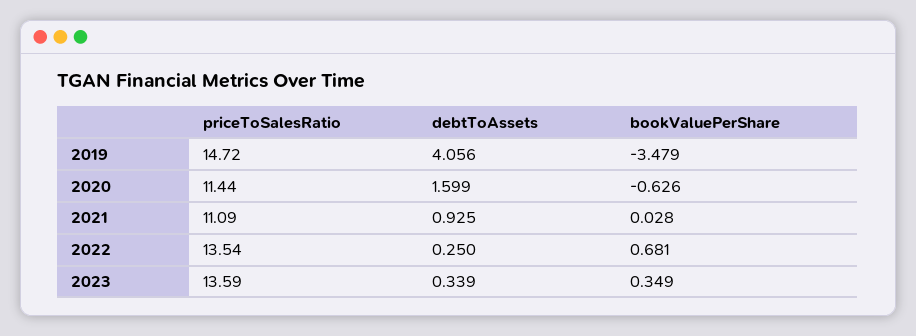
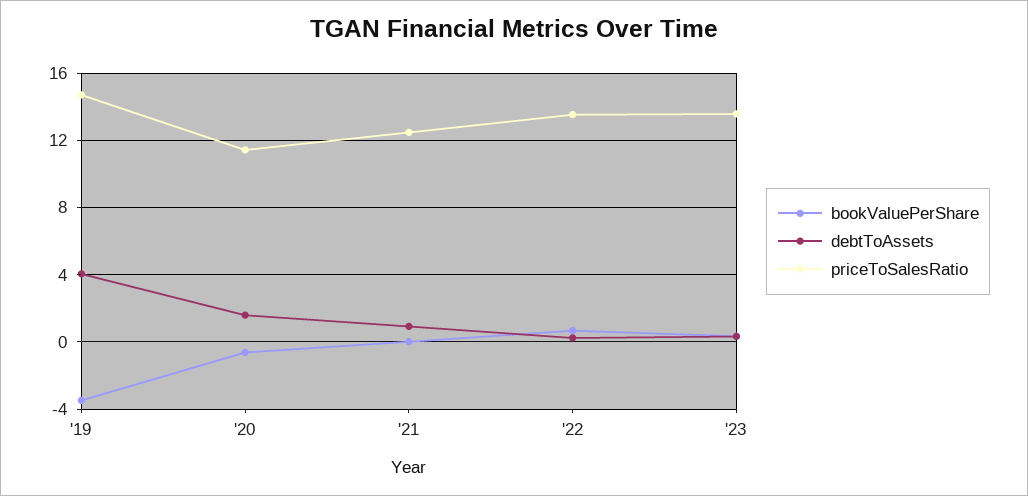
priceToSalesRatio, 2021: 11.09 -> 12.5

